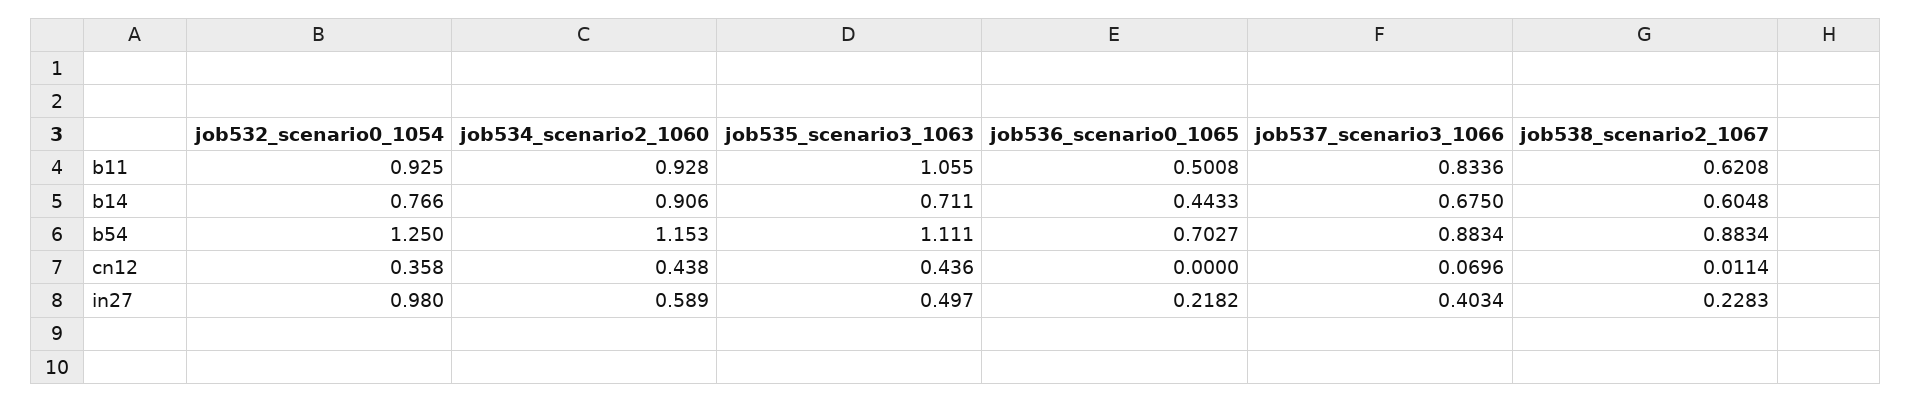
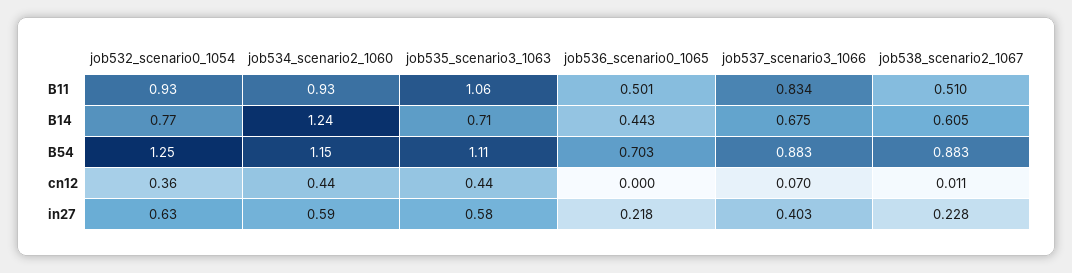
job538_scenario2_1067, b11: 0.6208 -> 0.51
job534_scenario2_1060, b14: 0.906 -> 1.24
job532_scenario0_1054, in27: 0.98 -> 0.63
job535_scenario3_1063, in27: 0.497 -> 0.58

